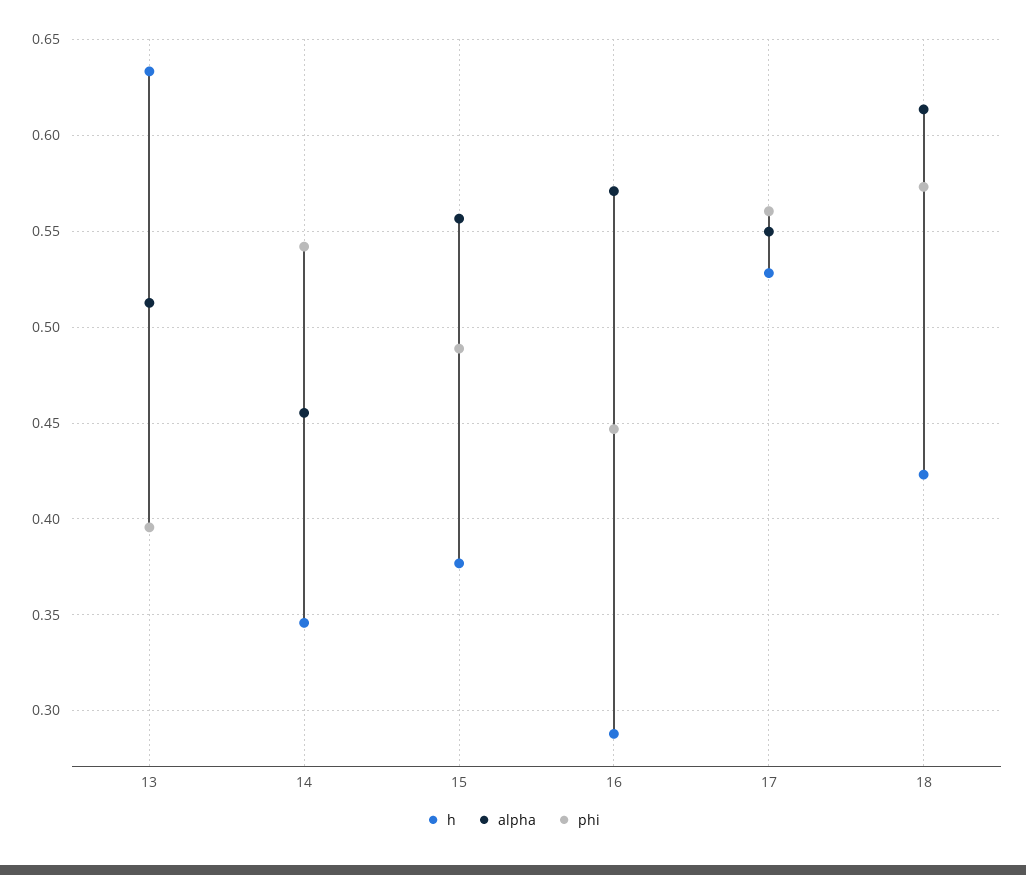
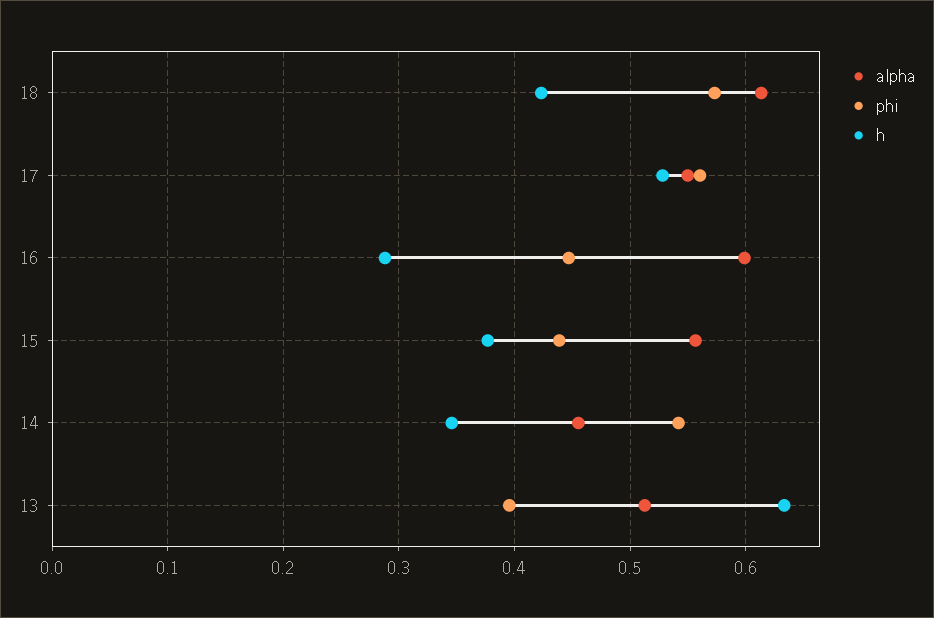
phi, 15: 0.49 -> 0.44
alpha, 16: 0.57 -> 0.6

